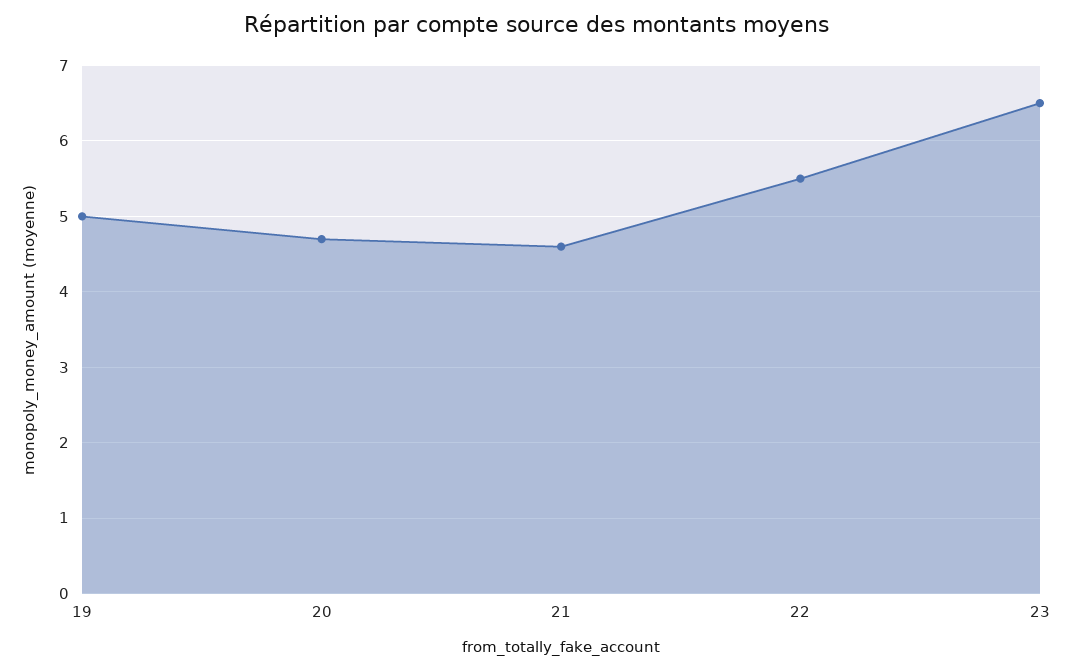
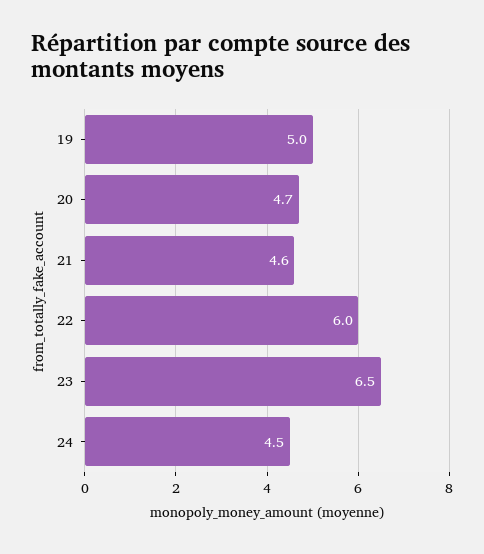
22: 5.5 -> 6
24: none -> 4.5

